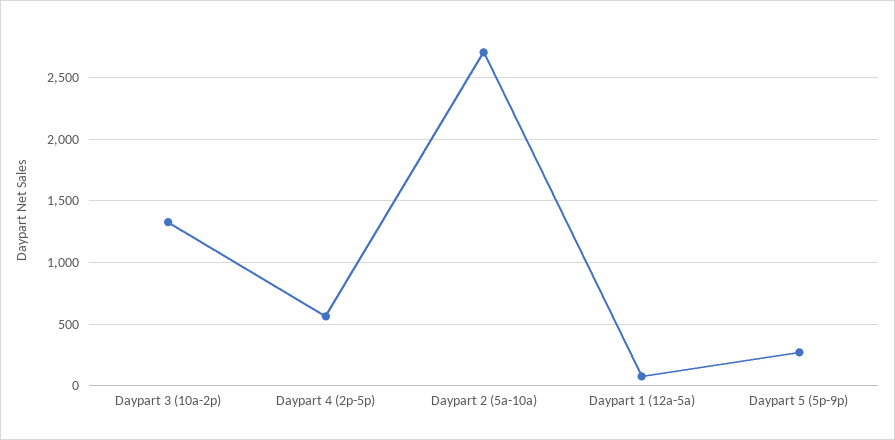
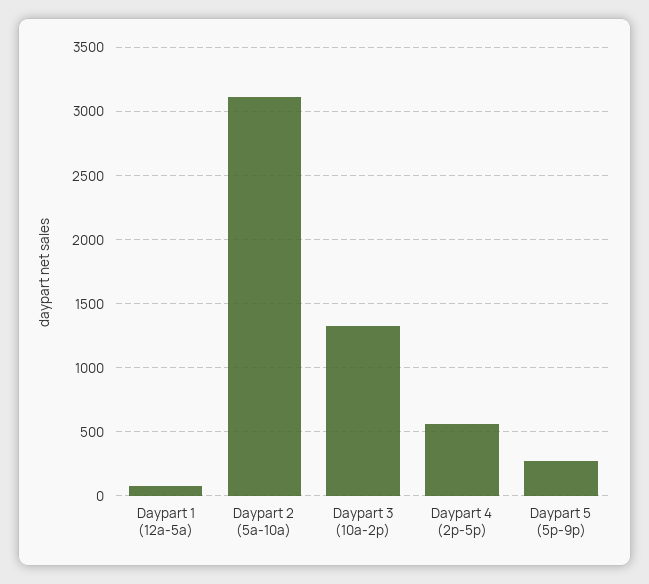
Daypart 2 (5a-10a): 2700 -> 3100

